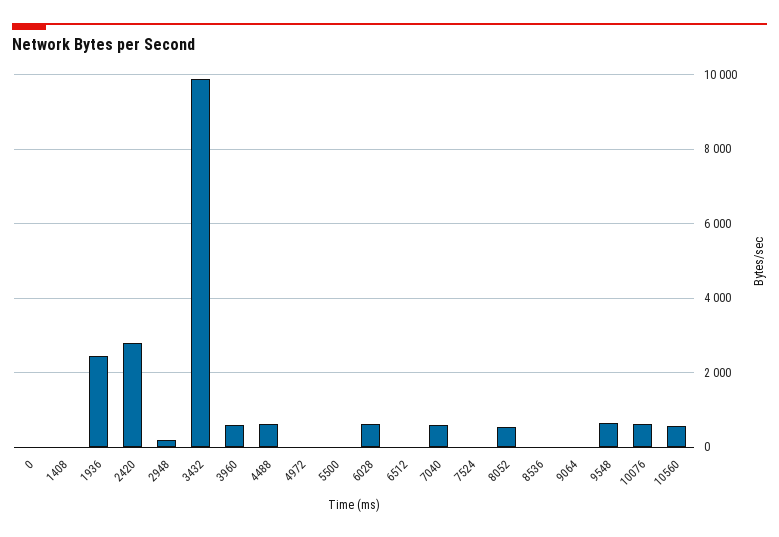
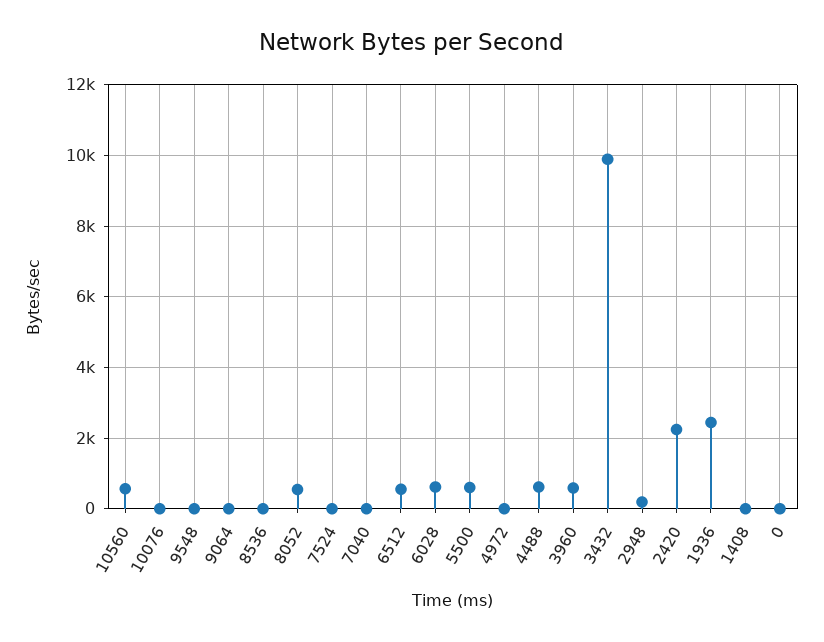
2420: 2800 -> 2200
5500: 0 -> 600
6512: 0 -> 600
7040: 600 -> 0
9548: 600 -> 0
10076: 600 -> 0

